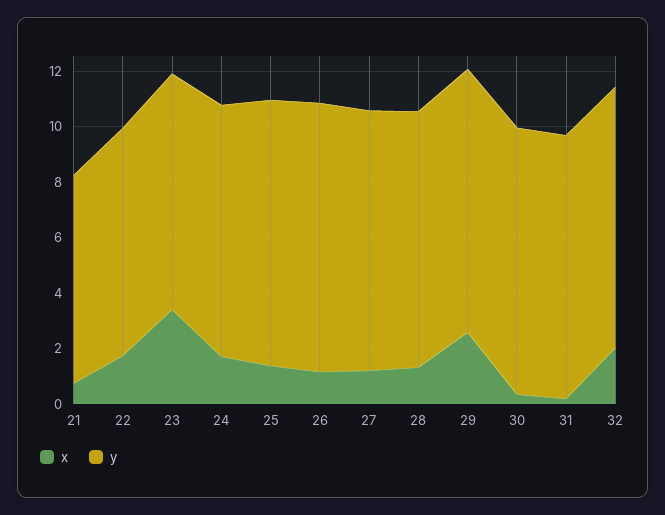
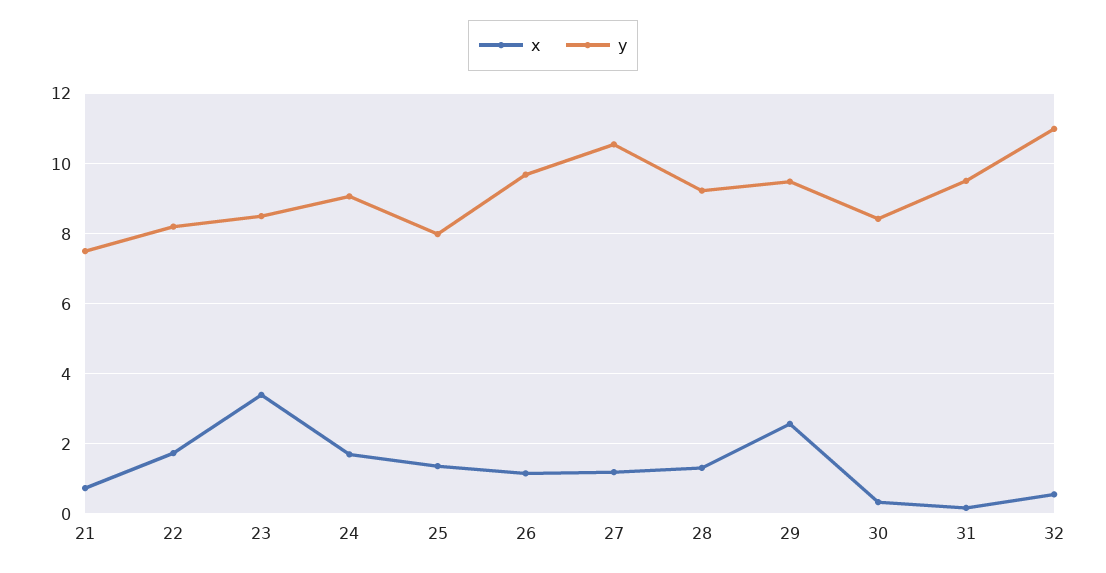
y, 25: 9.5 -> 8
y, 27: 9.5 -> 10.6
y, 30: 9.5 -> 8.4
x, 32: 2 -> 0.6
y, 32: 9.5 -> 11

